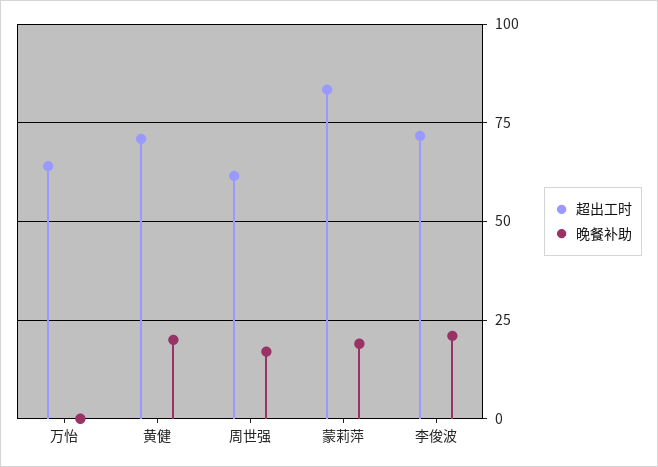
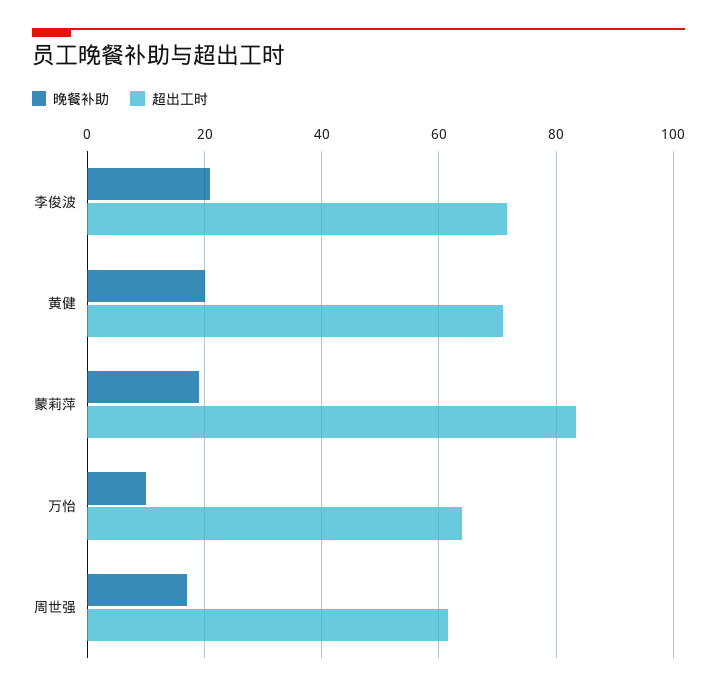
晚餐补助, 万怡: 0 -> 10

